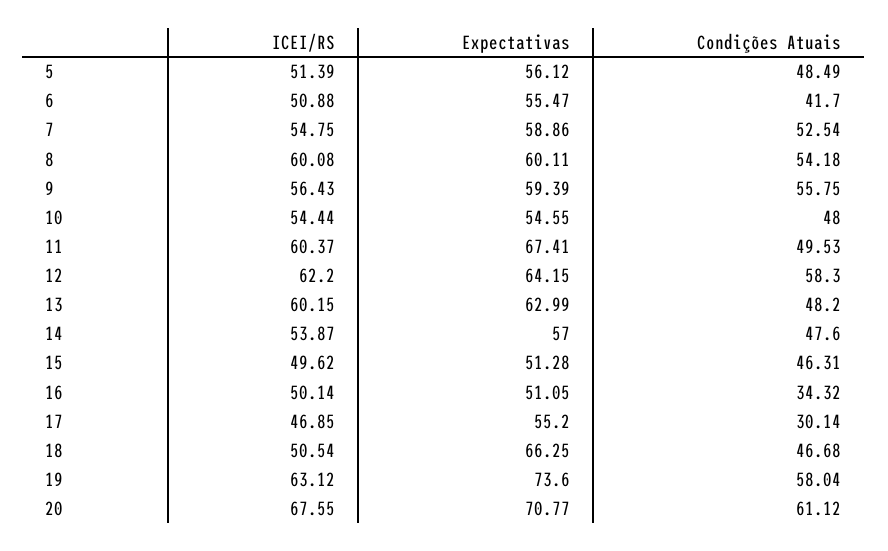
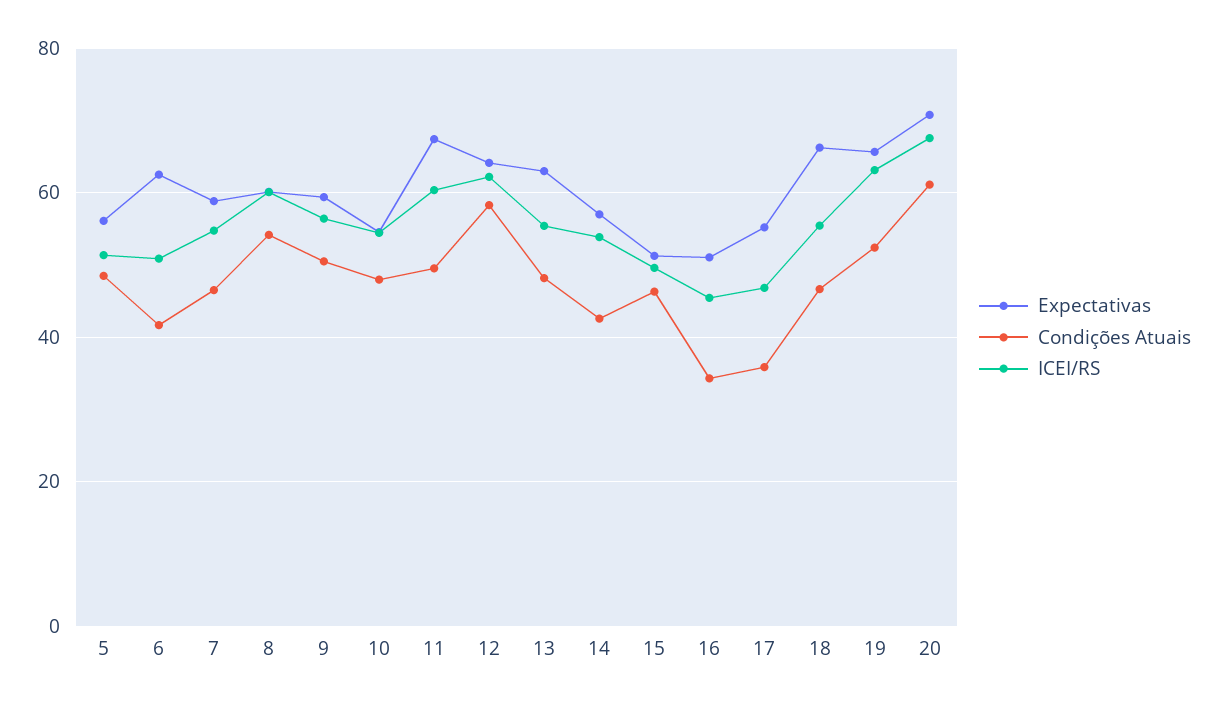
Expectativas, 6: 55.47 -> 62
Condições Atuais, 7: 52.54 -> 46
Condições Atuais, 9: 55.75 -> 50
ICEI/RS, 13: 60.15 -> 56
Condições Atuais, 14: 47.6 -> 42
ICEI/RS, 16: 50.14 -> 46
Condições Atuais, 17: 30.14 -> 36
ICEI/RS, 18: 50.54 -> 56
Expectativas, 19: 73.6 -> 66
Condições Atuais, 19: 58.04 -> 52

